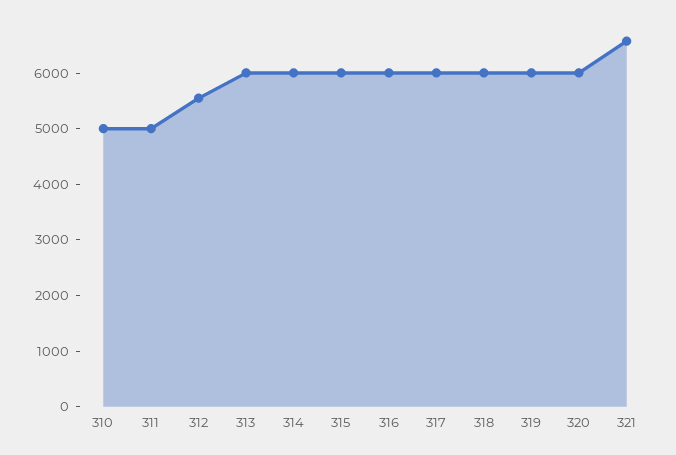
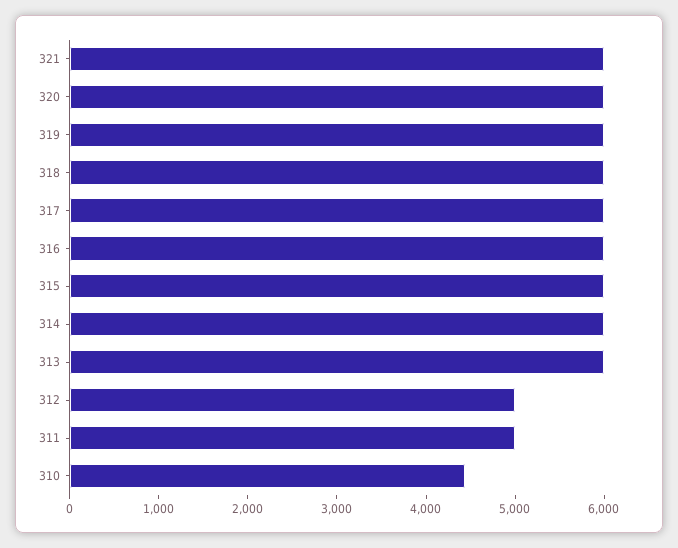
310: 5000 -> 4400
312: 5600 -> 5000
321: 6600 -> 6000

